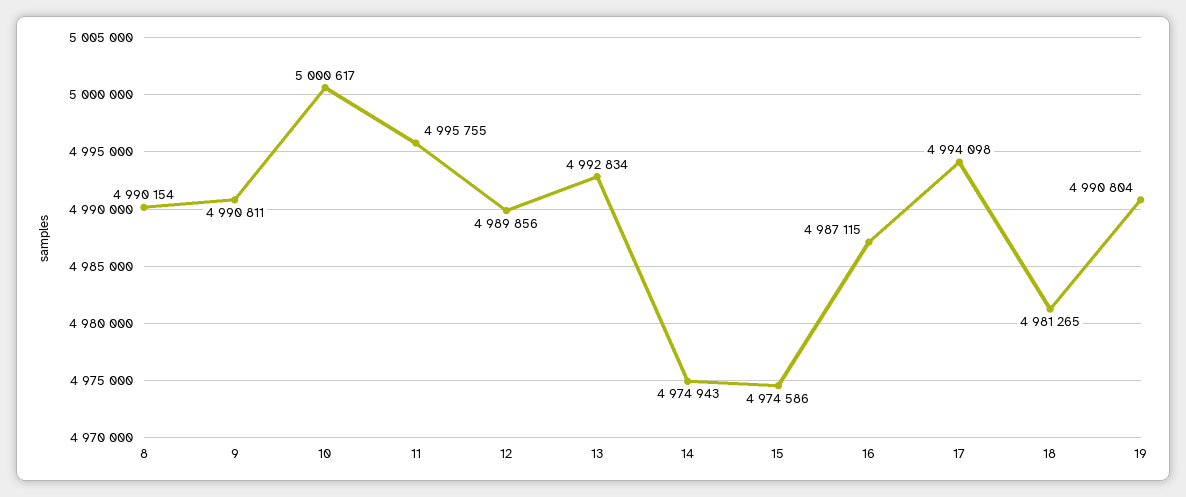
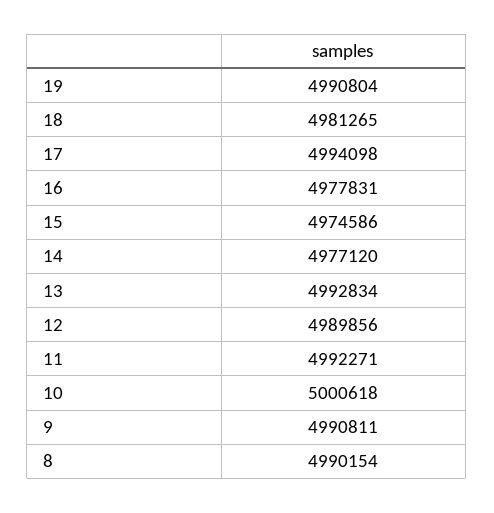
10: 5000617 -> 5000618
11: 4995755 -> 4992271
14: 4974943 -> 4977120
16: 4987115 -> 4977831

